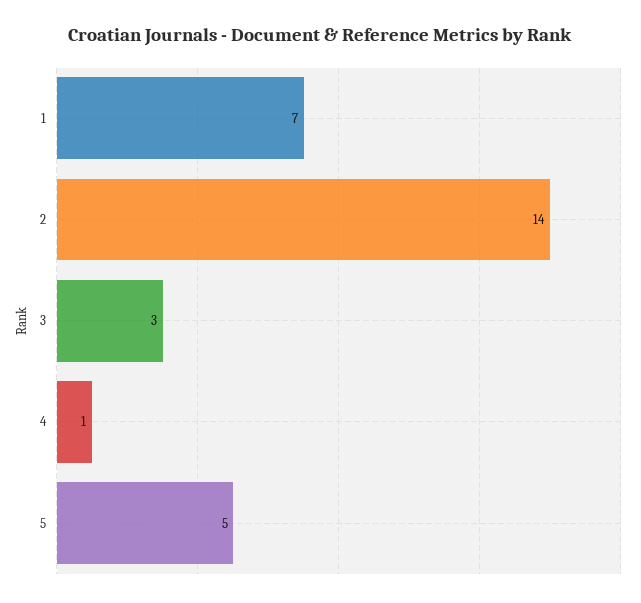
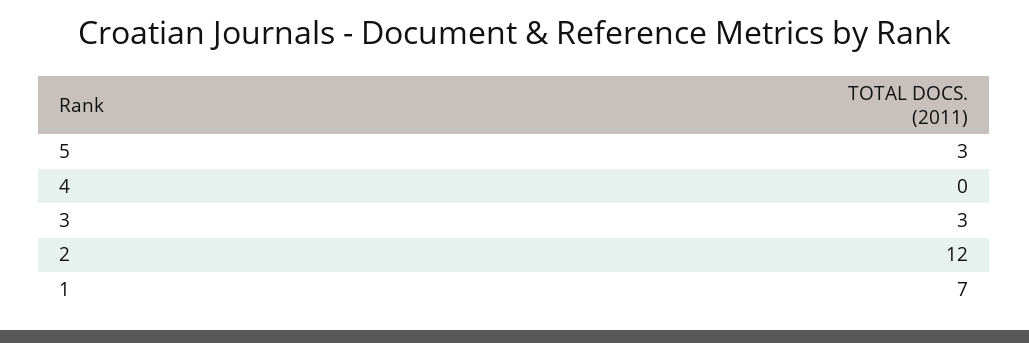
2: 14 -> 12
4: 1 -> 0
5: 5 -> 3

